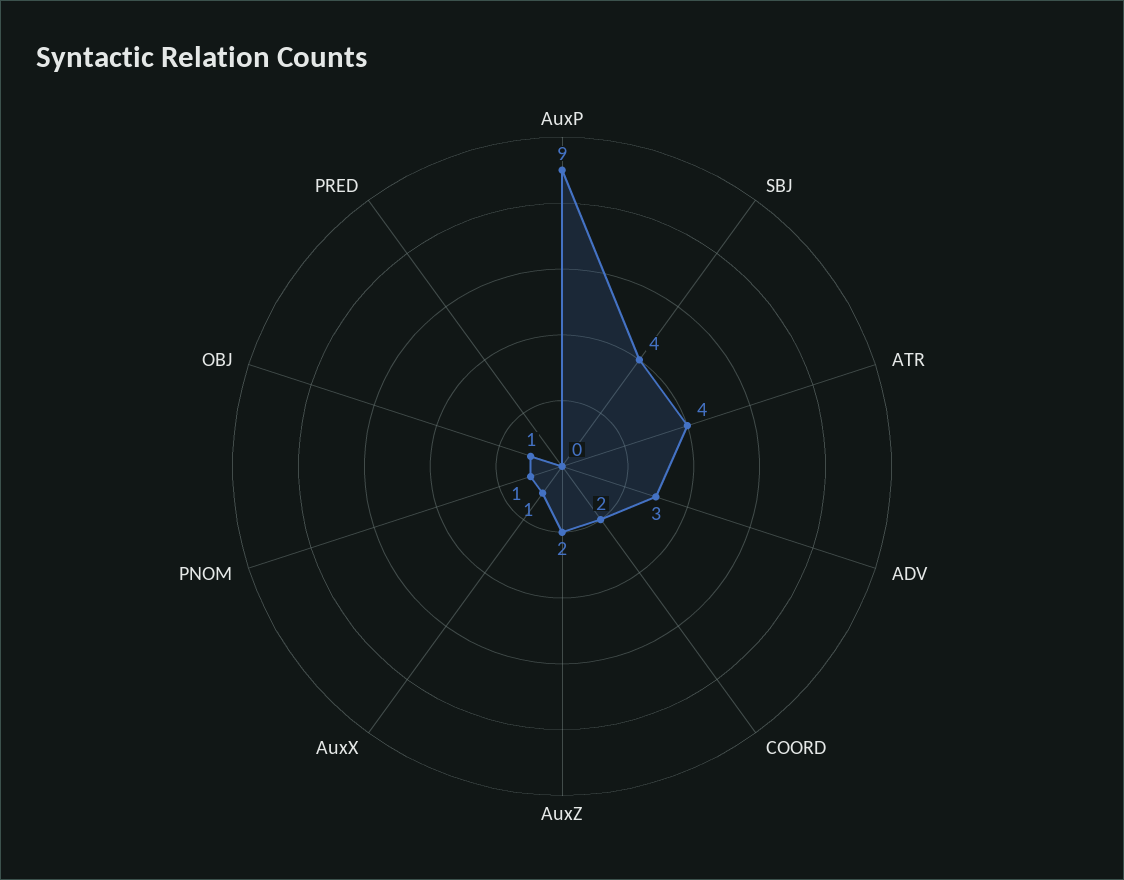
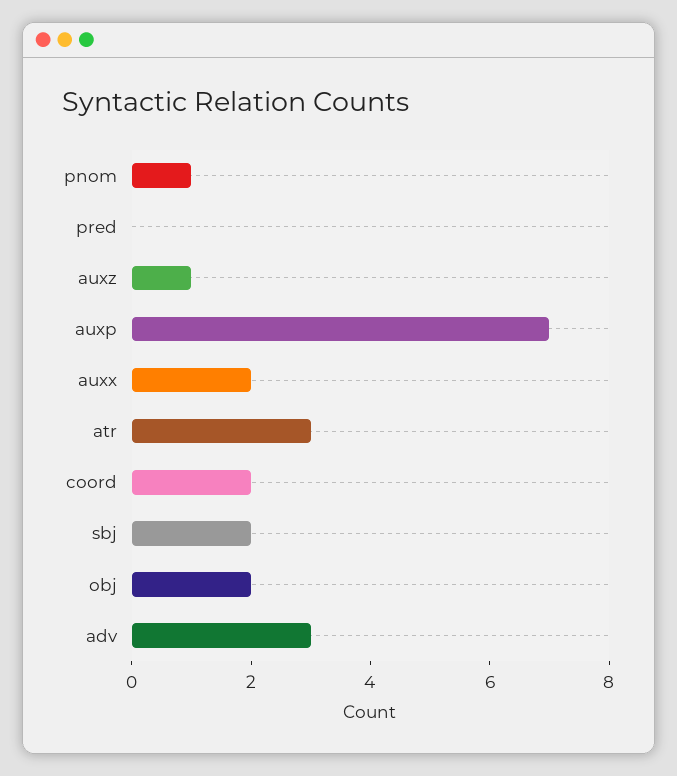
AuxP: 9 -> 7
SBJ: 4 -> 2
ATR: 4 -> 3
AuxZ: 2 -> 1
AuxX: 1 -> 2
OBJ: 1 -> 2

